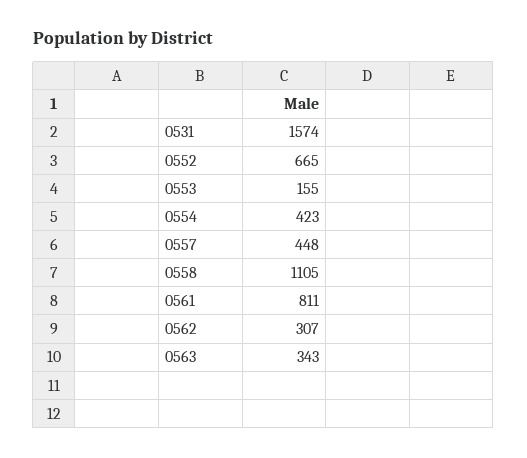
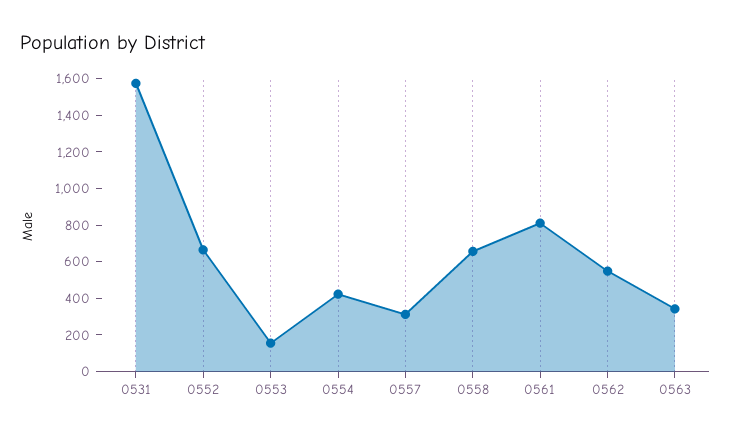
0557: 448 -> 300
0558: 1105 -> 650
0562: 307 -> 550

